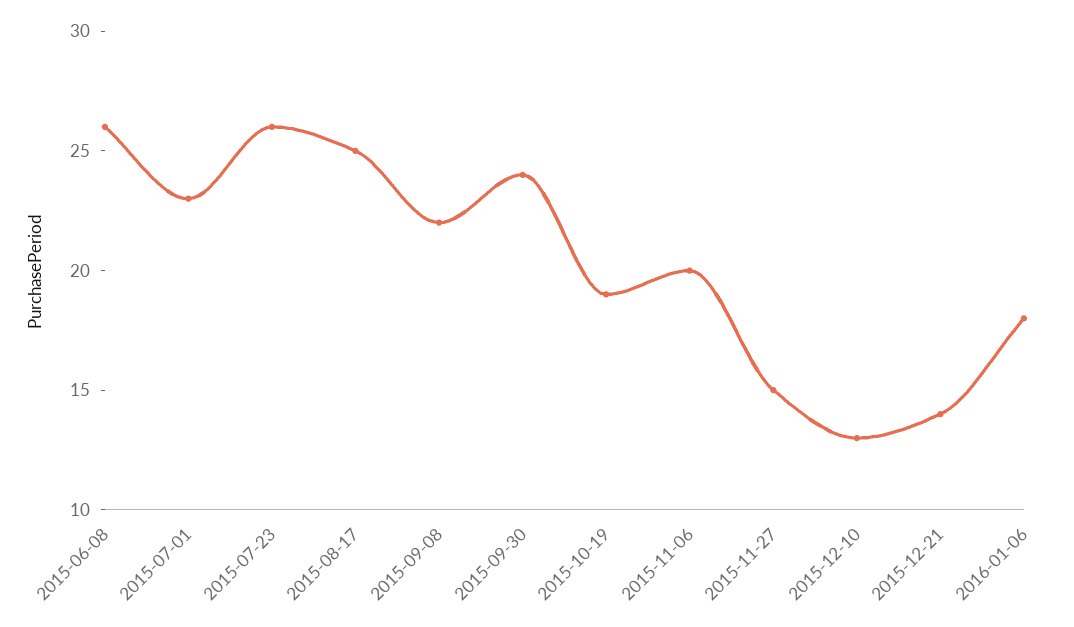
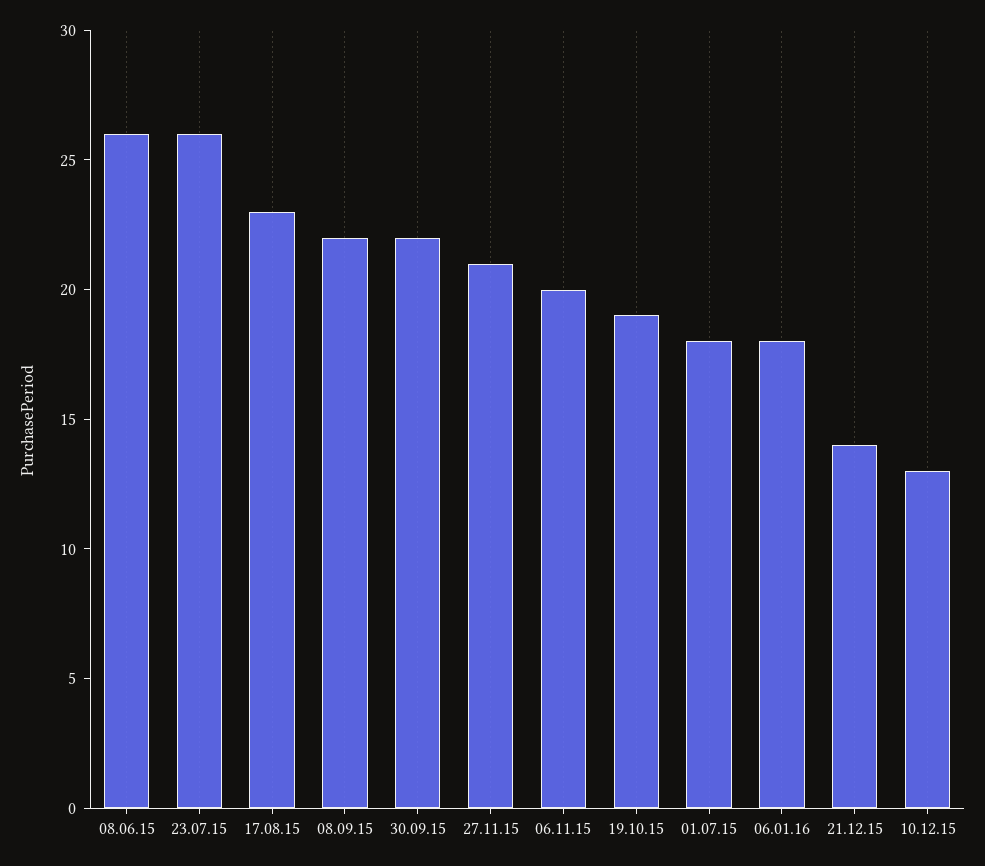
2015-07-01: 23 -> 18
2015-08-17: 25 -> 23
2015-09-30: 24 -> 22
2015-11-27: 15 -> 21

